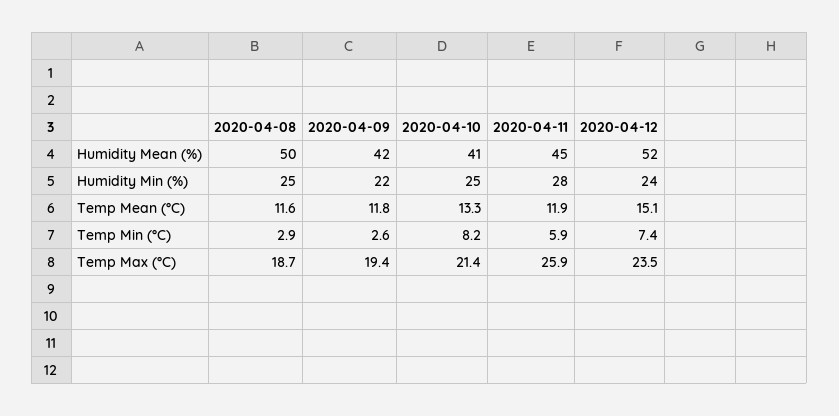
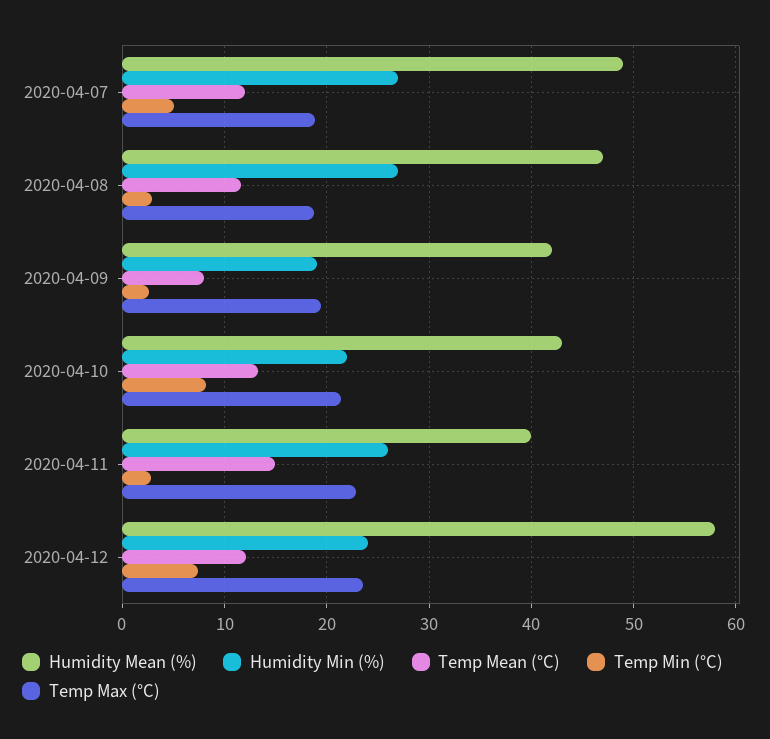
Humidity Mean (%), 2020-04-08: 50 -> 47
Humidity Mean (%), 2020-04-10: 41 -> 43
Humidity Mean (%), 2020-04-11: 45 -> 40
Humidity Mean (%), 2020-04-12: 52 -> 58
Humidity Min (%), 2020-04-08: 25 -> 27
Humidity Min (%), 2020-04-09: 22 -> 19
Humidity Min (%), 2020-04-10: 25 -> 22
Humidity Min (%), 2020-04-11: 28 -> 26
Temp Mean (°C), 2020-04-09: 11.8 -> 8
Temp Mean (°C), 2020-04-11: 11.9 -> 15
Temp Mean (°C), 2020-04-12: 15.1 -> 12
Temp Min (°C), 2020-04-11: 5.9 -> 3
Temp Max (°C), 2020-04-11: 25.9 -> 23
Humidity Mean (%), 2020-04-07: none -> 49
Humidity Min (%), 2020-04-07: none -> 27
Temp Mean (°C), 2020-04-07: none -> 12
Temp Min (°C), 2020-04-07: none -> 5
Temp Max (°C), 2020-04-07: none -> 19

